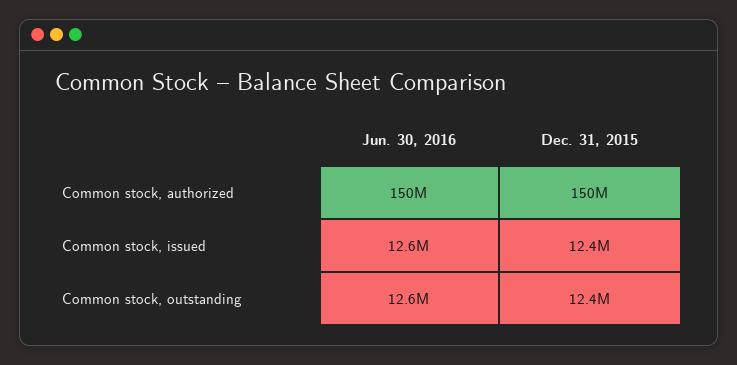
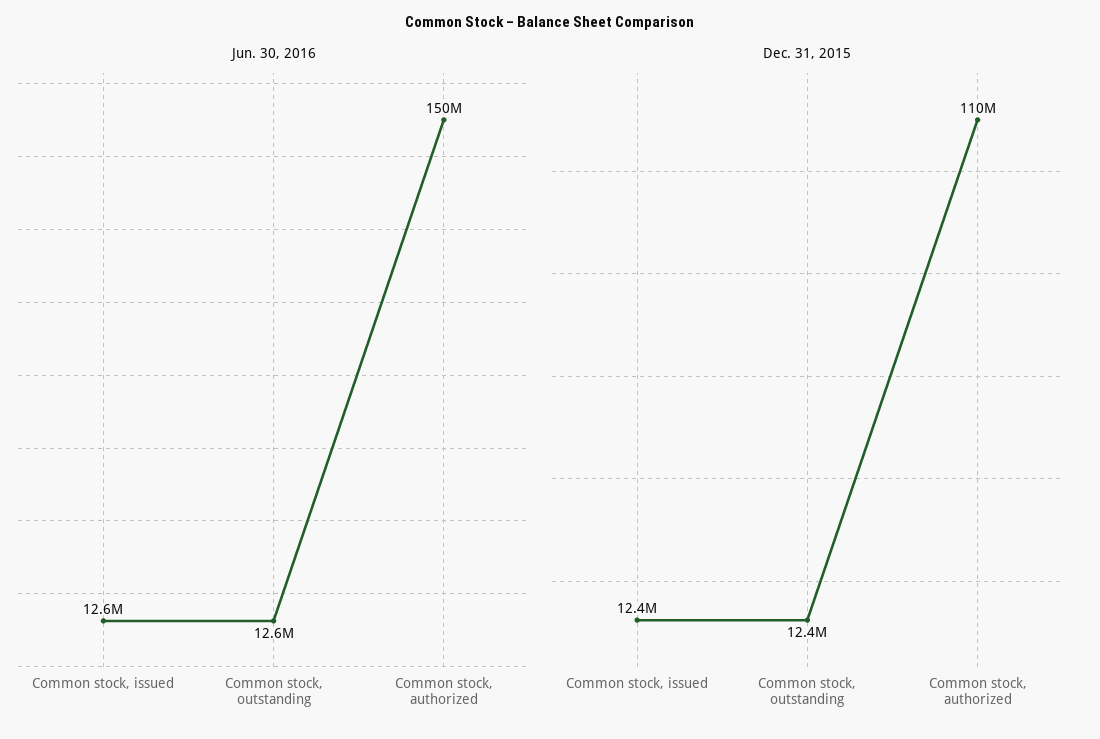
Dec. 31, 2015, Common stock, authorized: 150000000 -> 110000000

